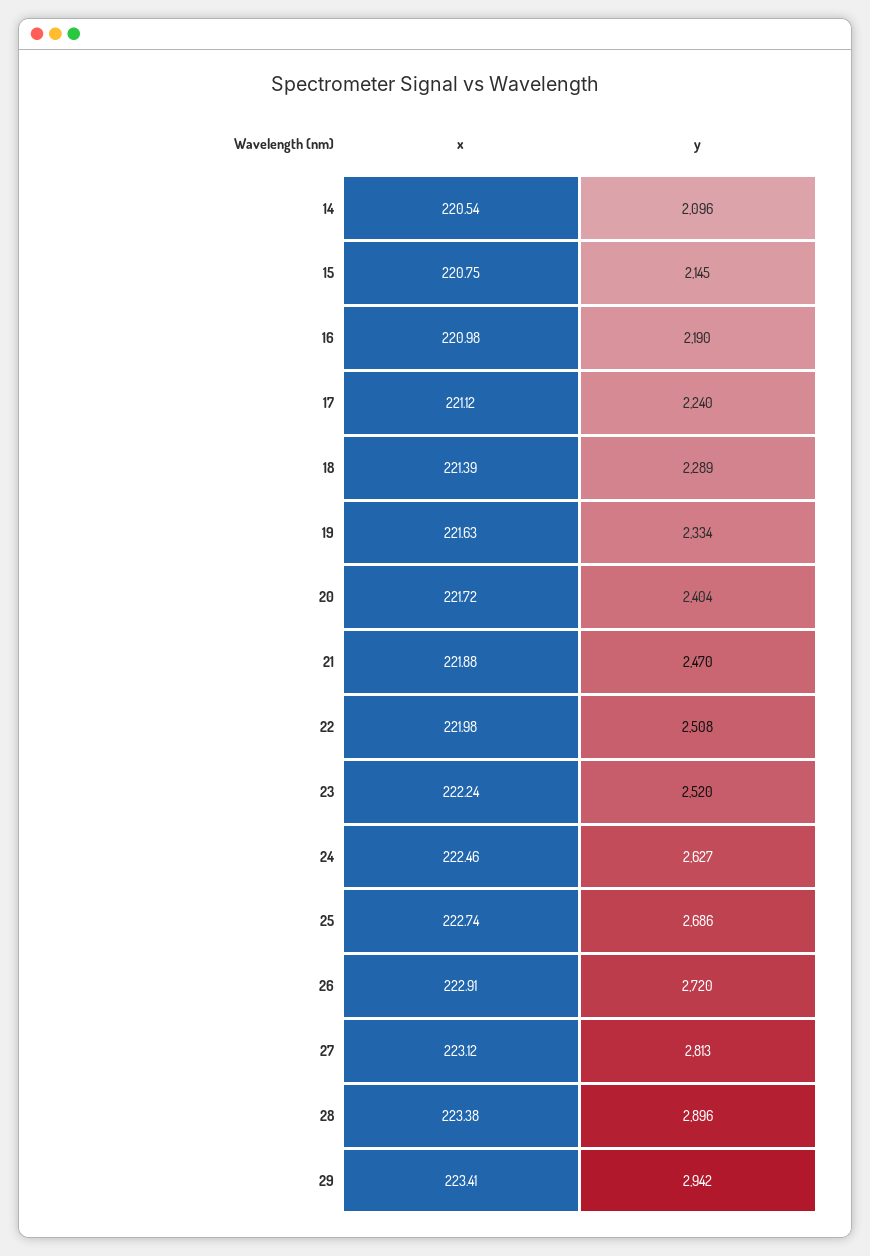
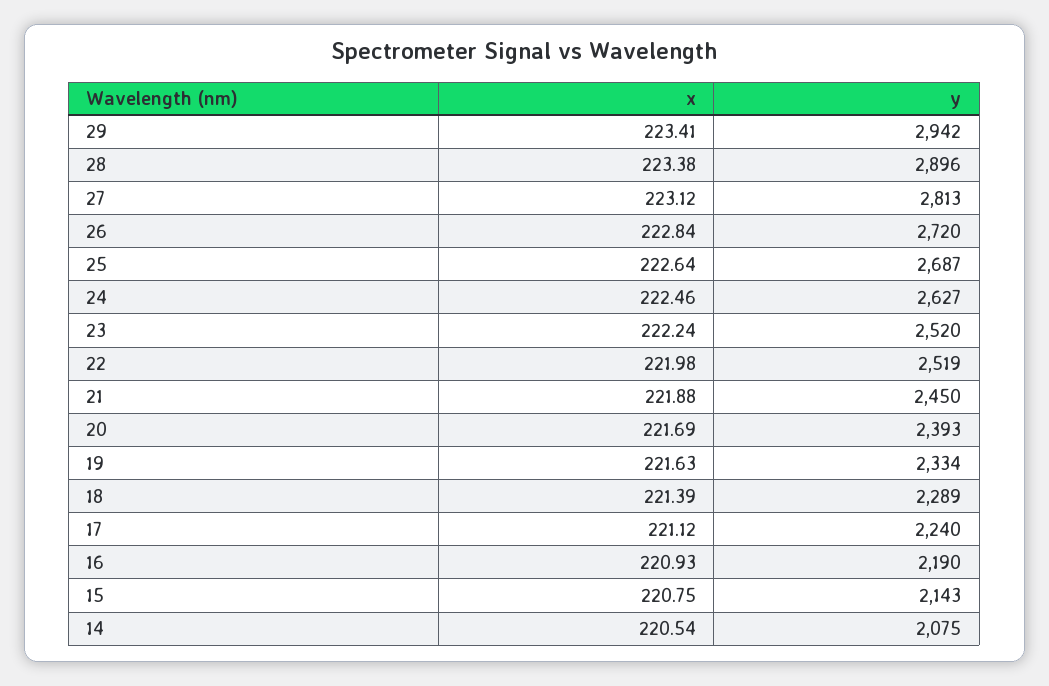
y, 14: 2096 -> 2075
y, 15: 2145 -> 2143
x, 16: 220.98 -> 220.93
x, 20: 221.72 -> 221.69
y, 20: 2404 -> 2393
y, 21: 2470 -> 2450
y, 22: 2508 -> 2519
x, 25: 222.74 -> 222.64
y, 25: 2686 -> 2687
x, 26: 222.91 -> 222.84

